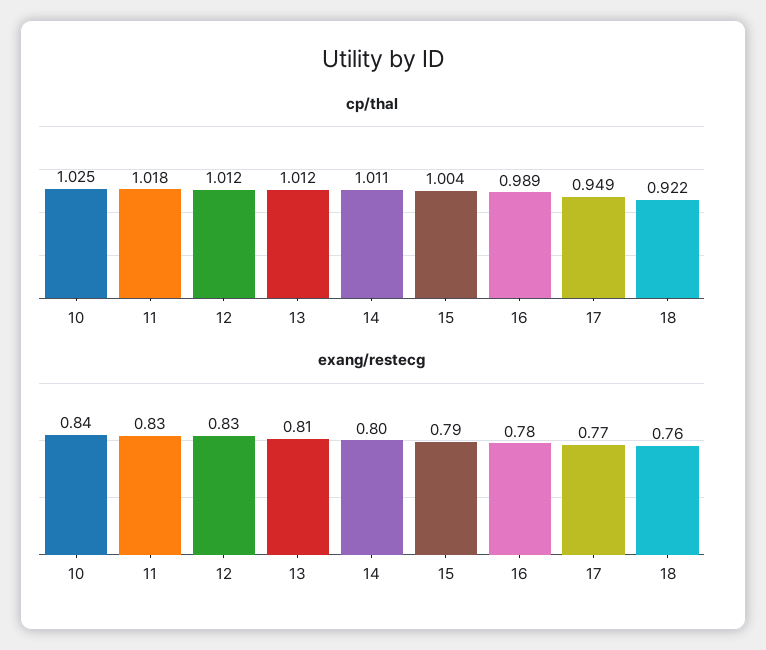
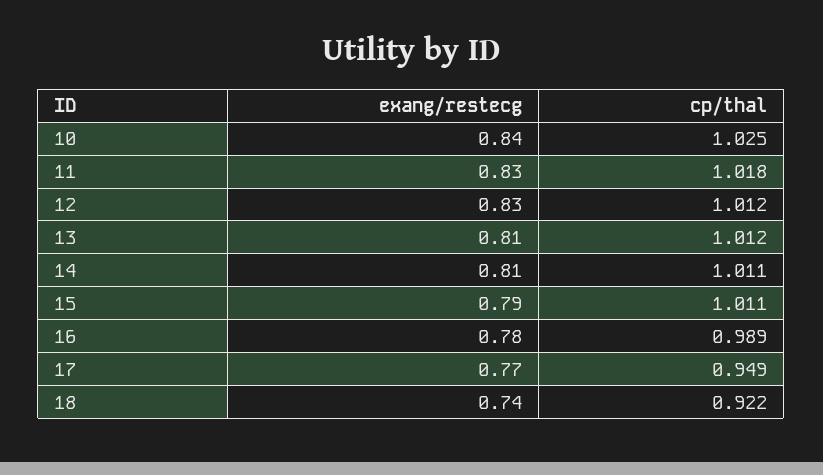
cp/thal, 15: 1.004 -> 1.011
exang/restecg, 14: 0.8 -> 0.81
exang/restecg, 18: 0.76 -> 0.74

